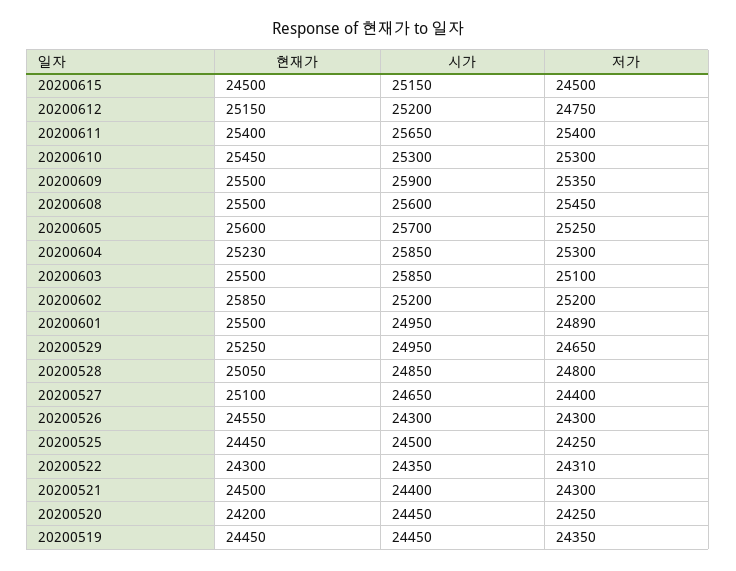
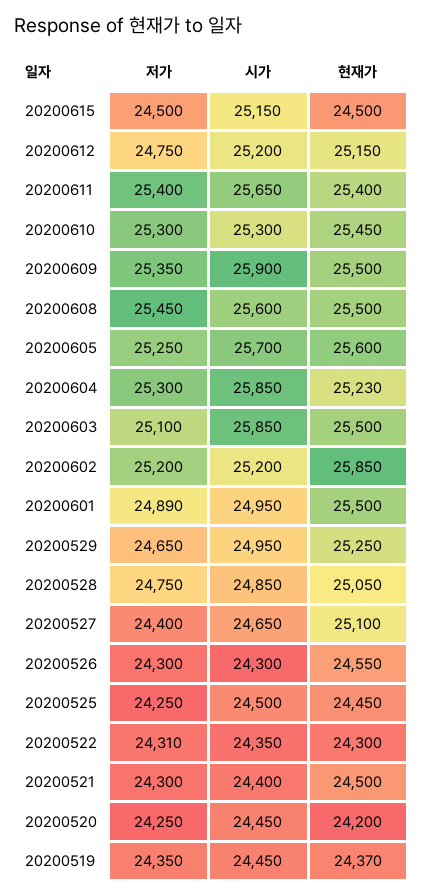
저가, 20200528: 24800 -> 24750
현재가, 20200519: 24450 -> 24370

